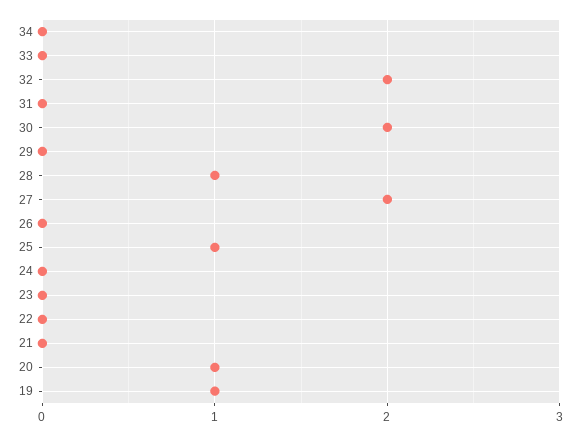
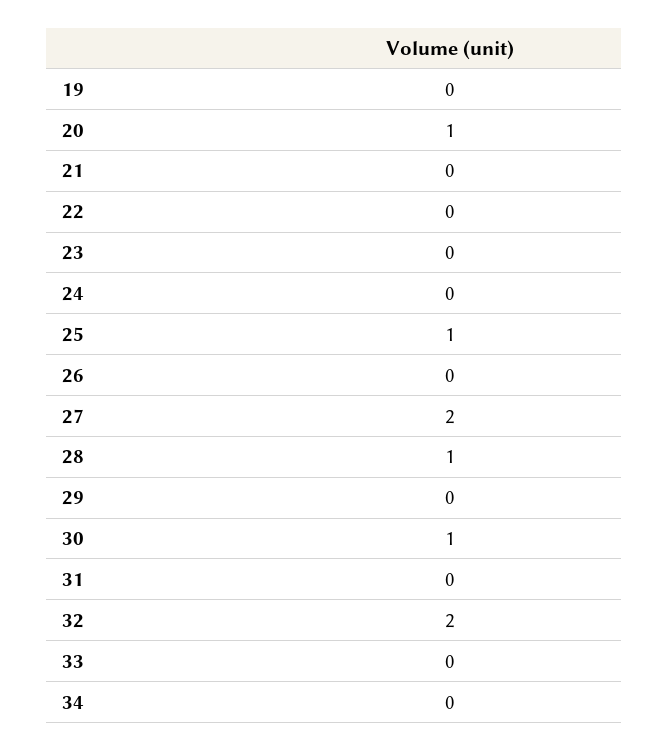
30: 2 -> 1
19: 1 -> 0

